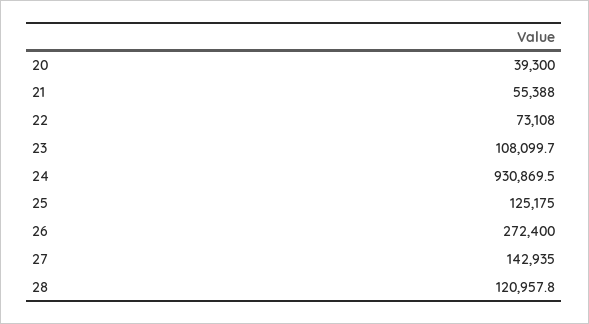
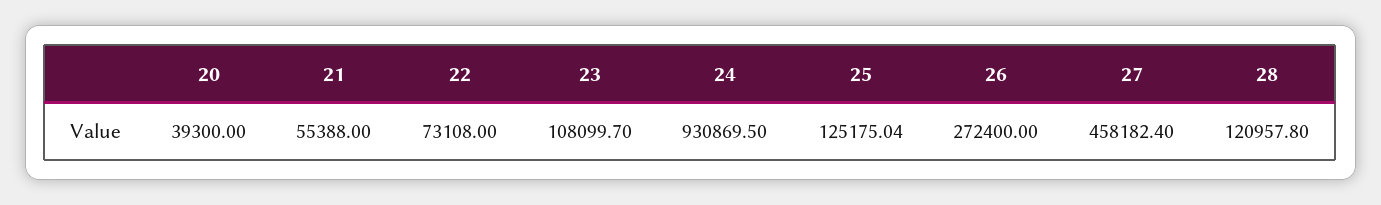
27: 142935 -> 458182.4

